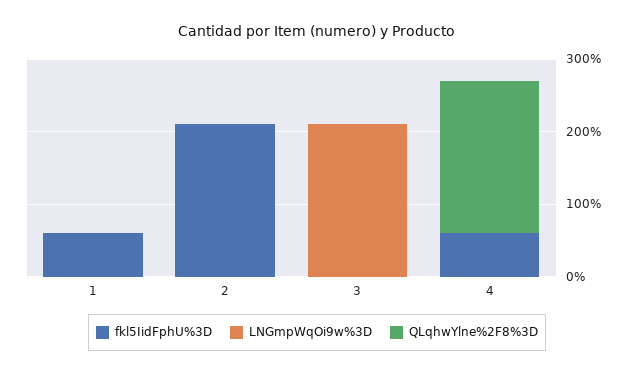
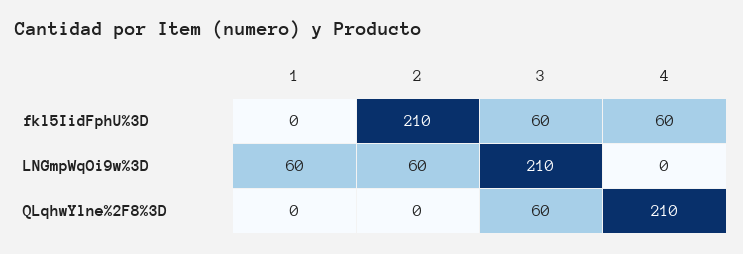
fkl5IidFphU%3D, 1: 60 -> 0
LNGmpWqOi9w%3D, 1: 0 -> 60
LNGmpWqOi9w%3D, 2: 0 -> 60
fkl5IidFphU%3D, 3: 0 -> 60
QLqhwYlne%2F8%3D, 3: 0 -> 60

